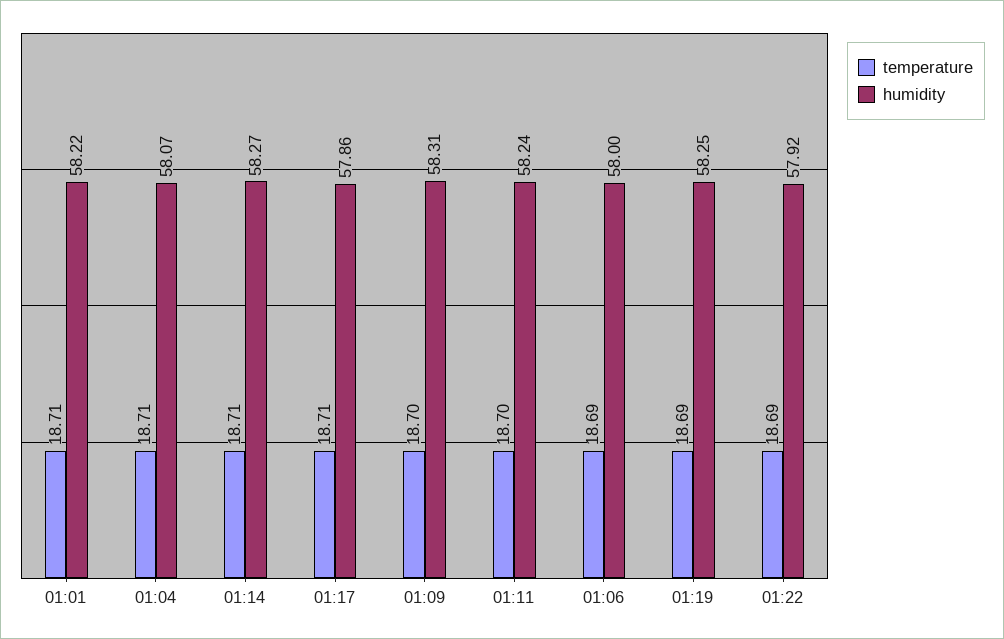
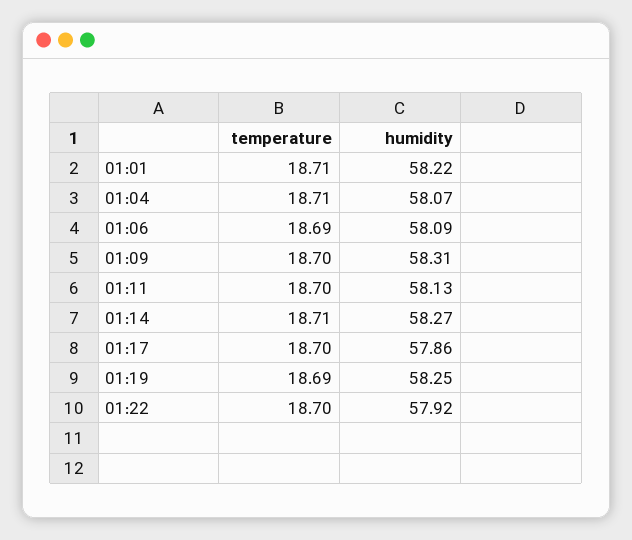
temperature, 01:17: 18.71 -> 18.7
humidity, 01:11: 58.24 -> 58.13
humidity, 01:06: 58 -> 58.09
temperature, 01:22: 18.69 -> 18.7

